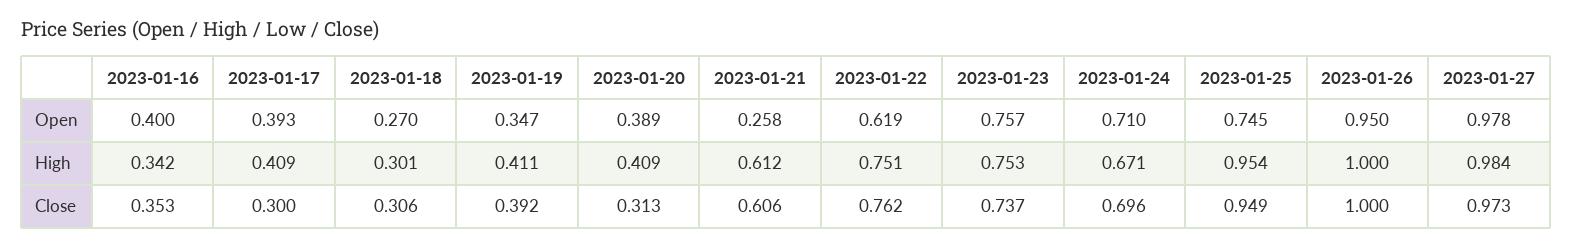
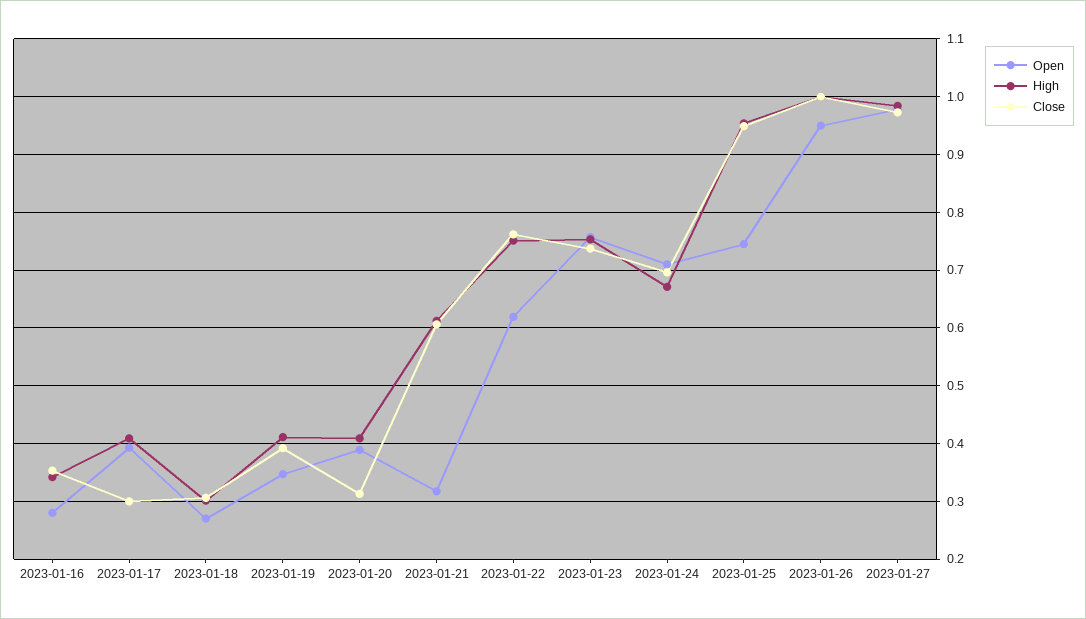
Open, 2023-01-16: 0.4 -> 0.28
Open, 2023-01-21: 0.258 -> 0.32

